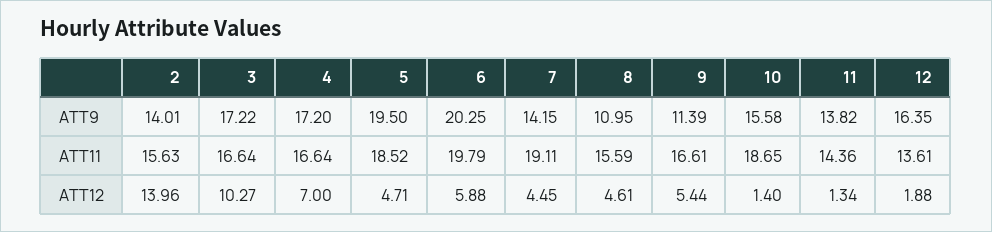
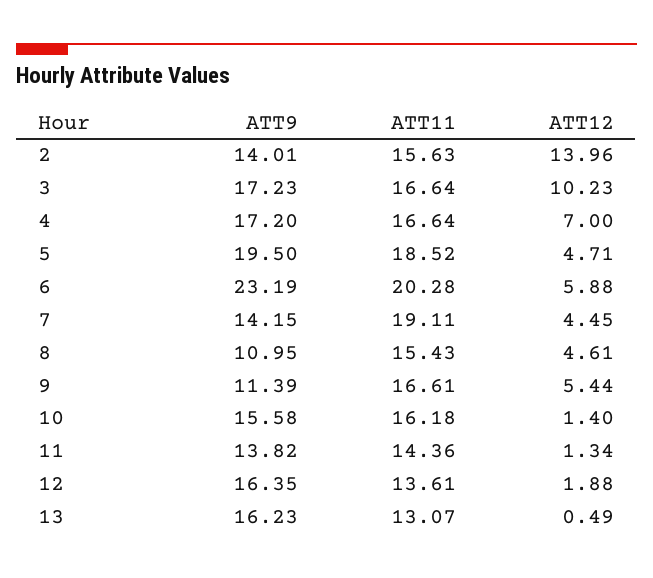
3, ATT9: 17.22 -> 17.23
6, ATT9: 20.25 -> 23.19
6, ATT11: 19.79 -> 20.28
8, ATT11: 15.59 -> 15.43
10, ATT11: 18.65 -> 16.18
3, ATT12: 10.27 -> 10.23
13, ATT9: none -> 16.23
13, ATT11: none -> 13.07
13, ATT12: none -> 0.49

